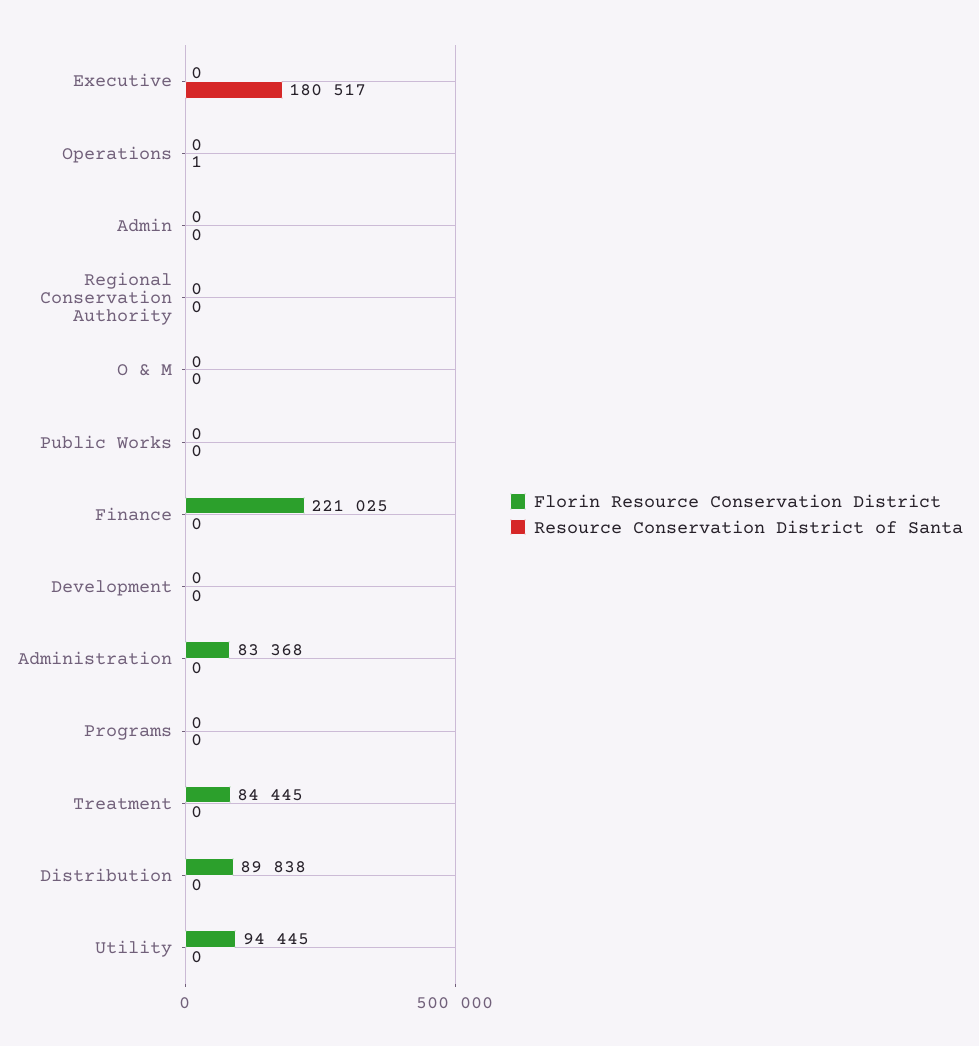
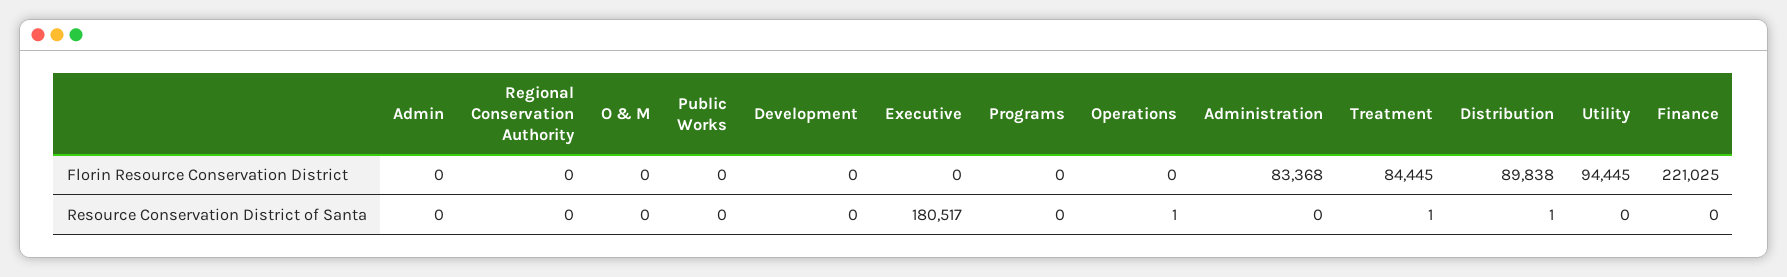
Resource Conservation District of Santa, Treatment: 0 -> 1
Resource Conservation District of Santa, Distribution: 0 -> 1

